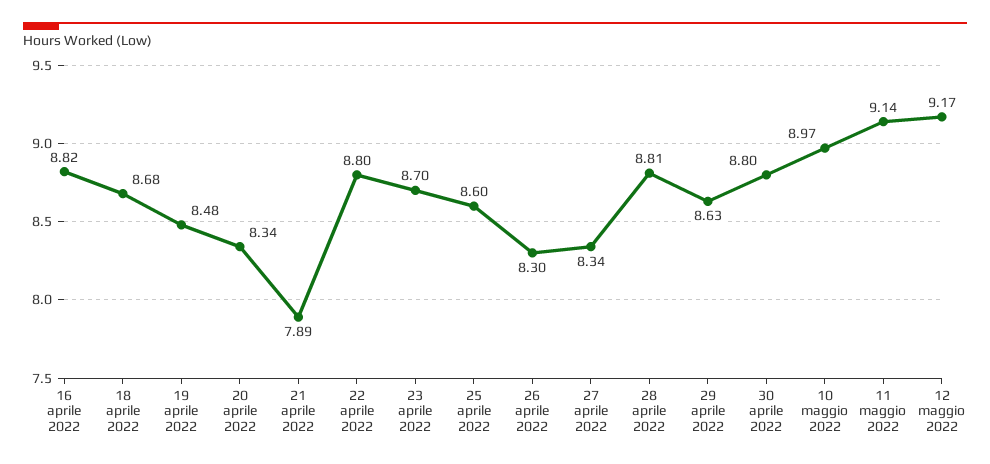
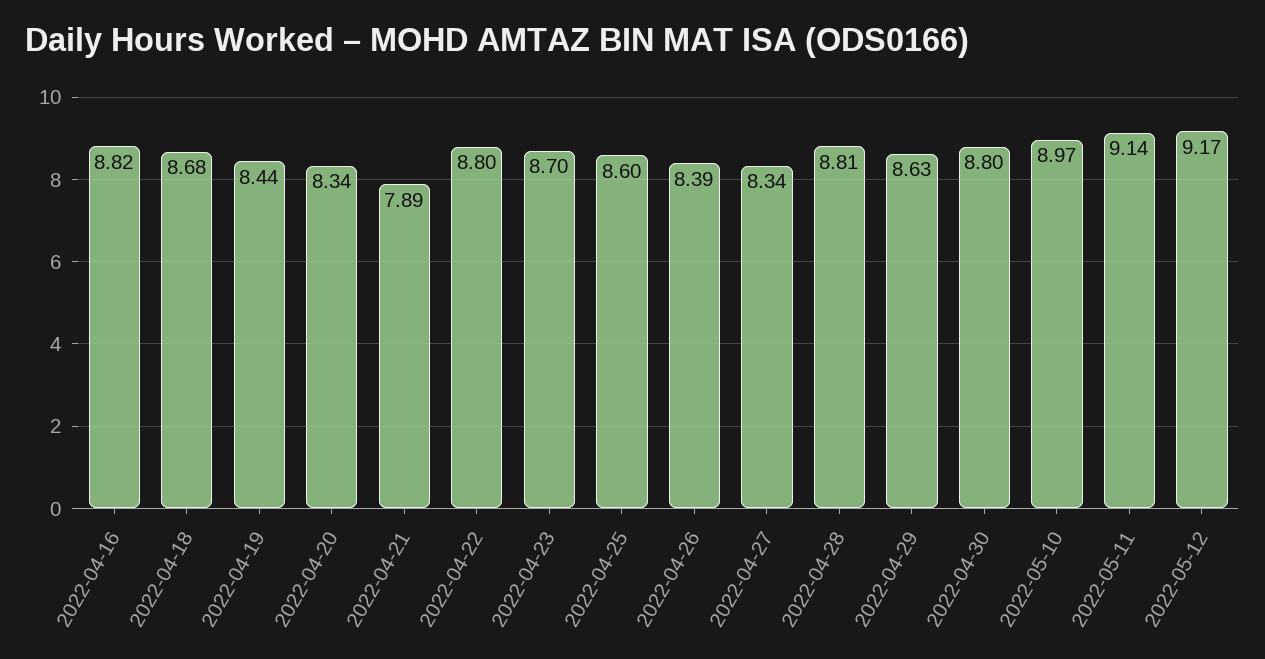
19 aprile 2022: 8.48 -> 8.44
26 aprile 2022: 8.3 -> 8.39

